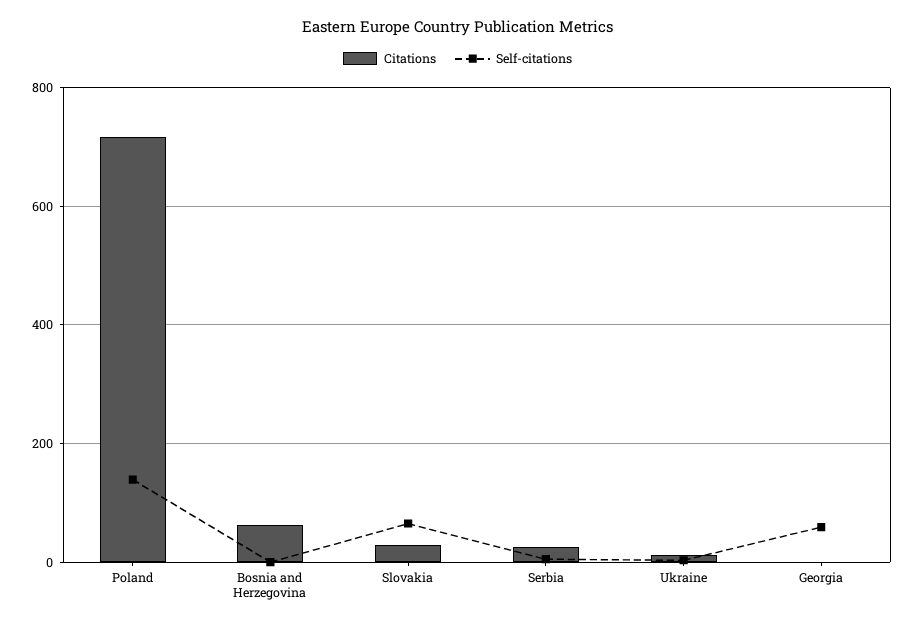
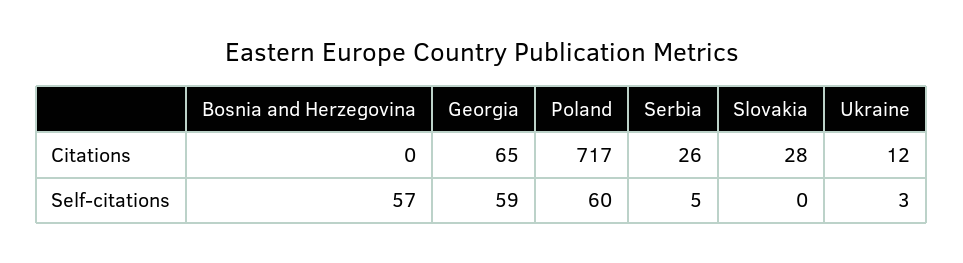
Self-citations, Poland: 140 -> 60
Citations, Bosnia and Herzegovina: 60 -> 0
Self-citations, Bosnia and Herzegovina: 0 -> 57
Self-citations, Slovakia: 60 -> 0
Citations, Georgia: 0 -> 65

